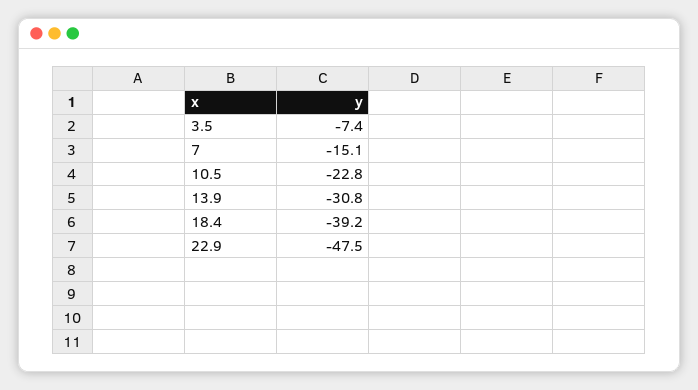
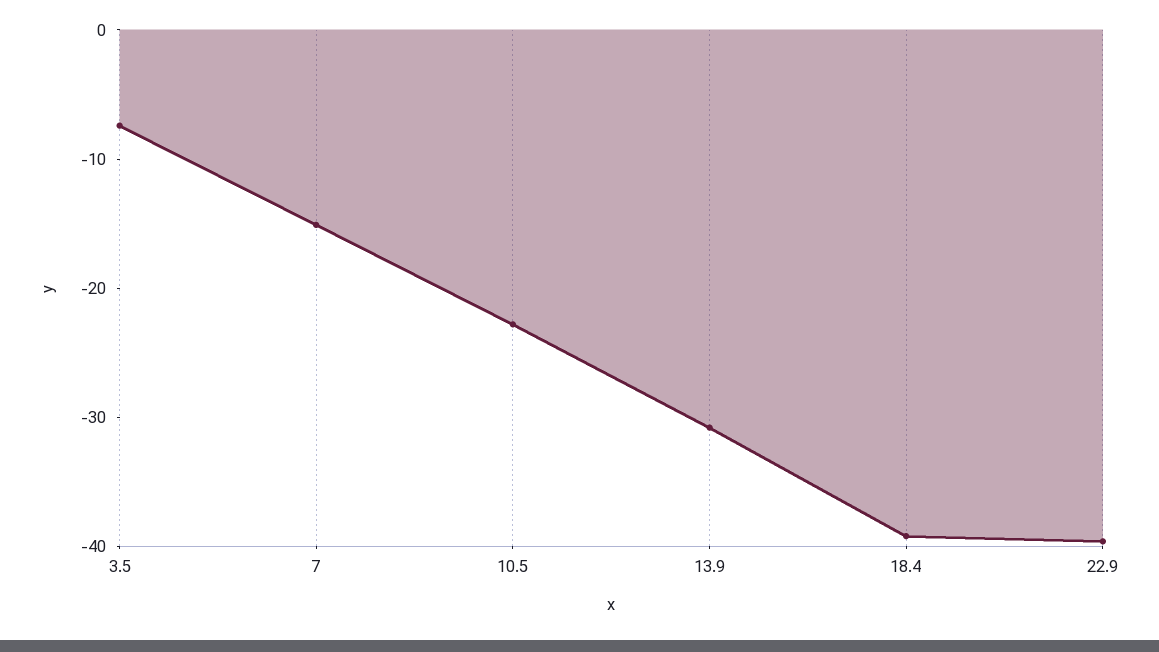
22.9: -47.5 -> -40

